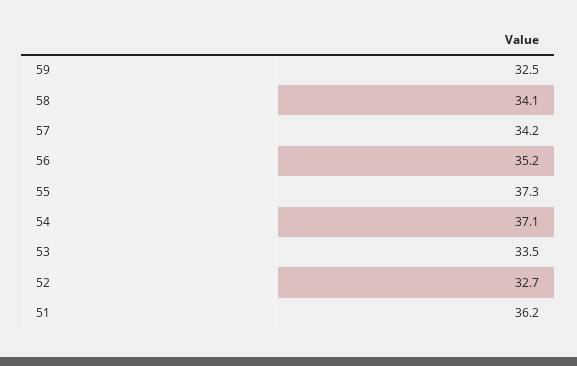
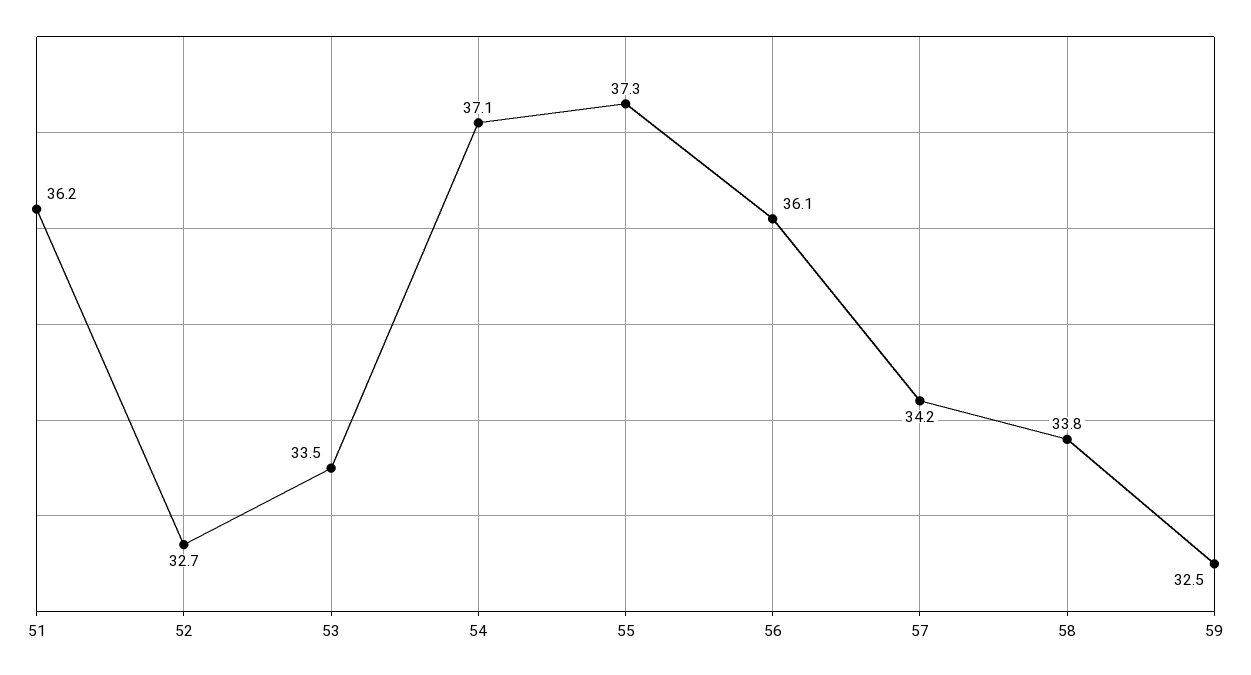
58: 34.1 -> 33.8
56: 35.2 -> 36.1

